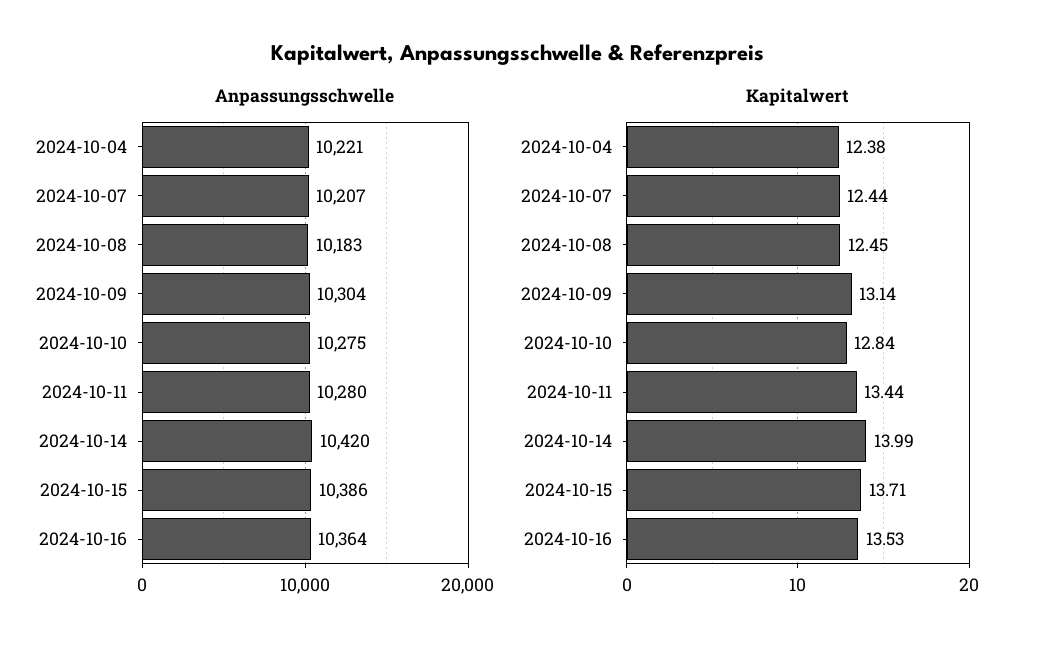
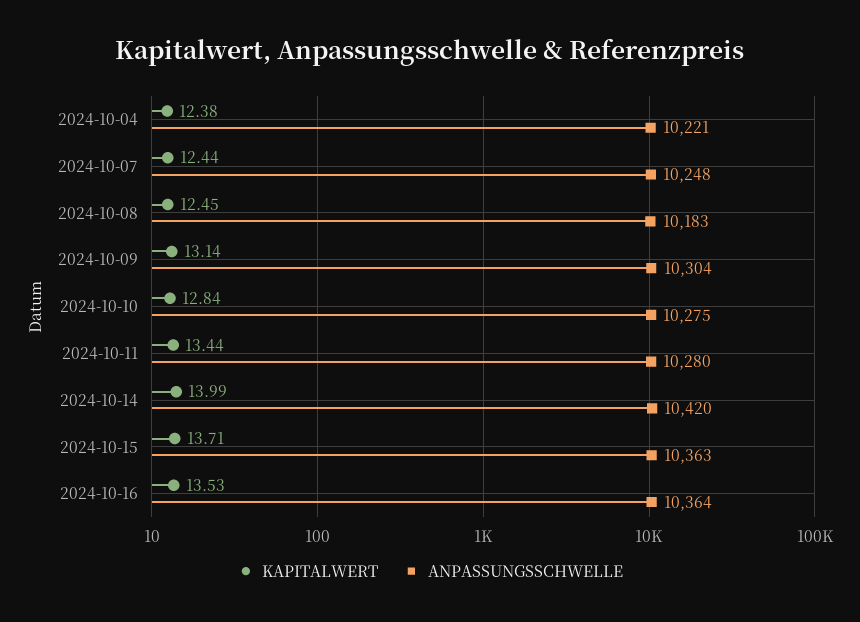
Anpassungsschwelle, 2024-10-07: 10207 -> 10248
Anpassungsschwelle, 2024-10-15: 10386 -> 10363

